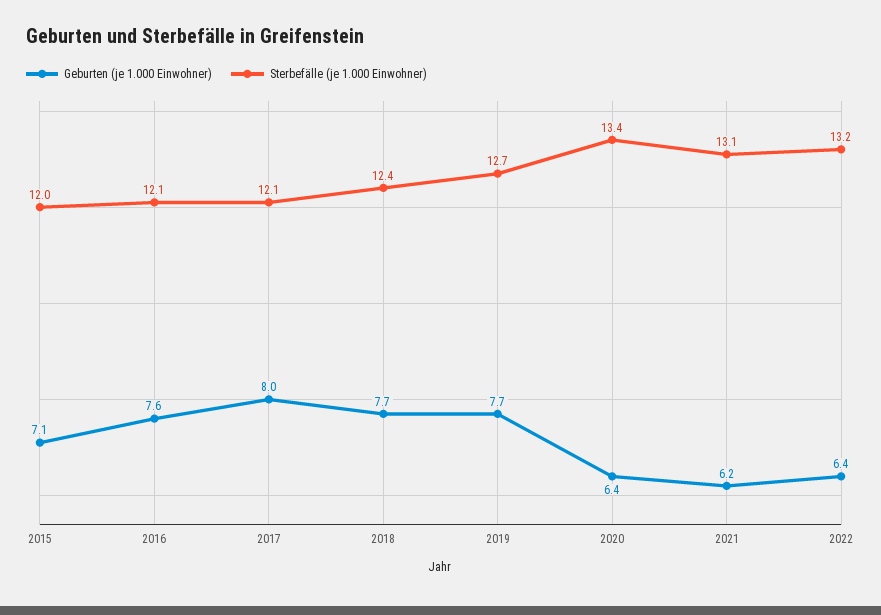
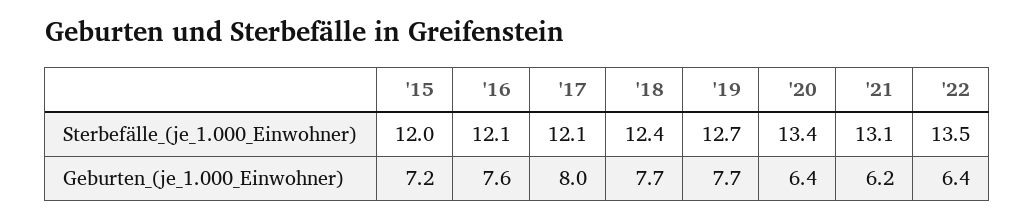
Geburten (je 1.000 Einwohner), 2015: 7.1 -> 7.2
Sterbefälle (je 1.000 Einwohner), 2022: 13.2 -> 13.5

